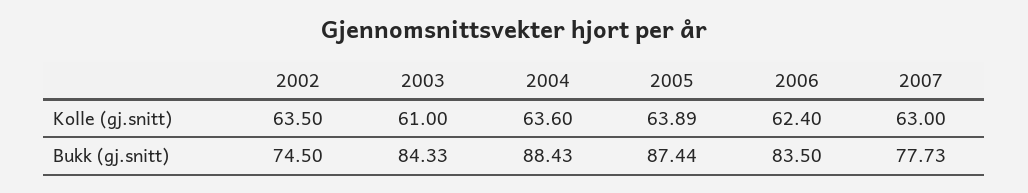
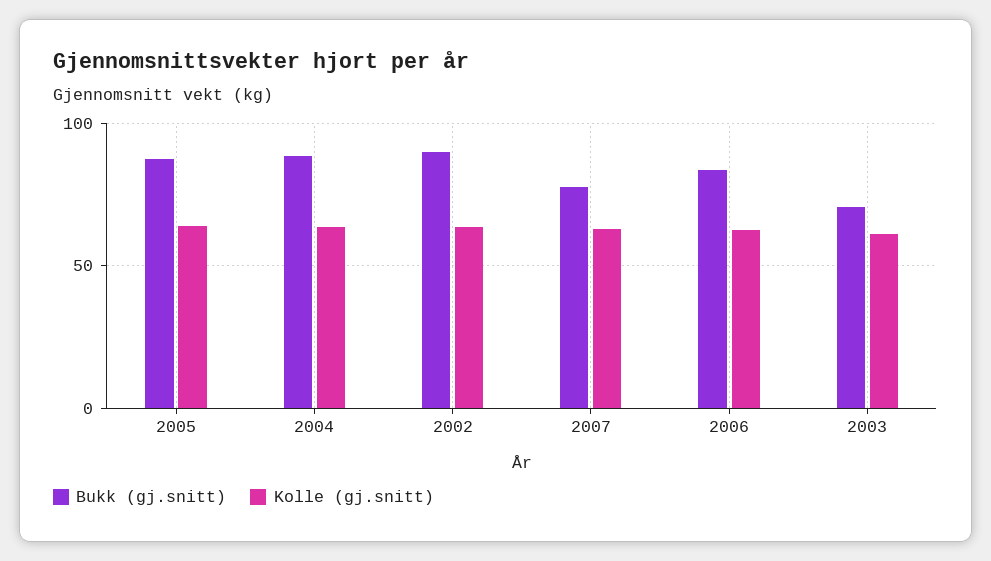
Bukk (gj.snitt), 2002: 74.5 -> 90
Bukk (gj.snitt), 2003: 84.33 -> 70

